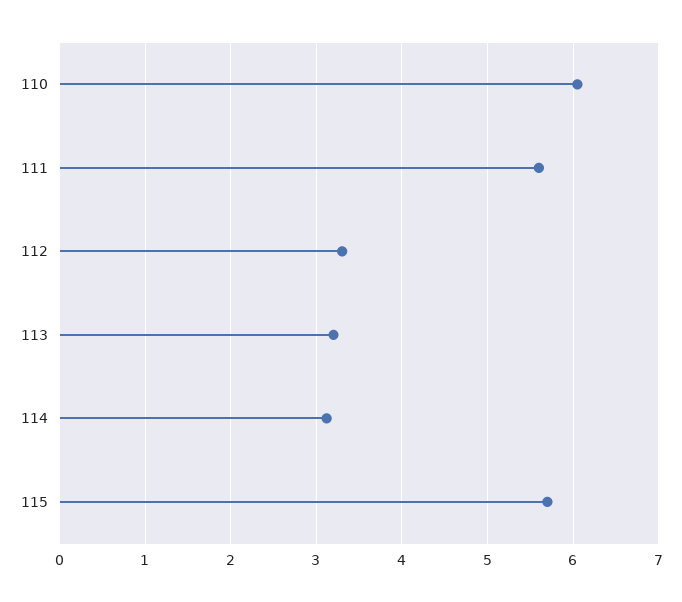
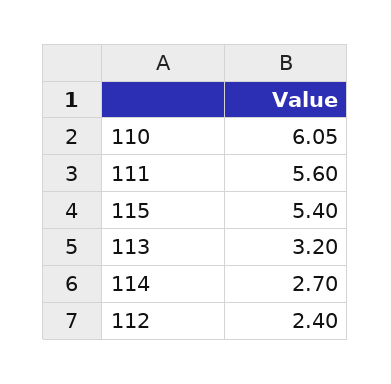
112: 3.3 -> 2.4
114: 3.1 -> 2.7
115: 5.7 -> 5.4

